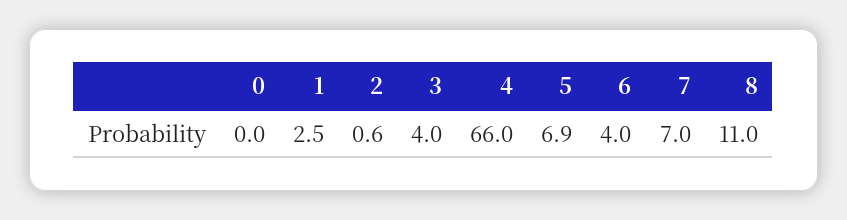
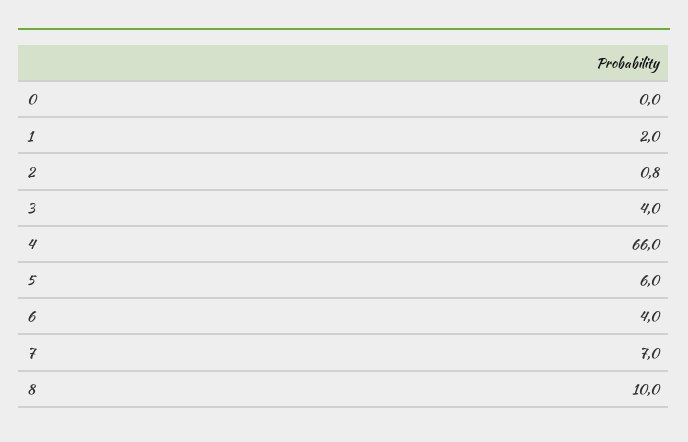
1: 2.5 -> 2
2: 0.6 -> 0.8
5: 6.9 -> 6
8: 11 -> 10

